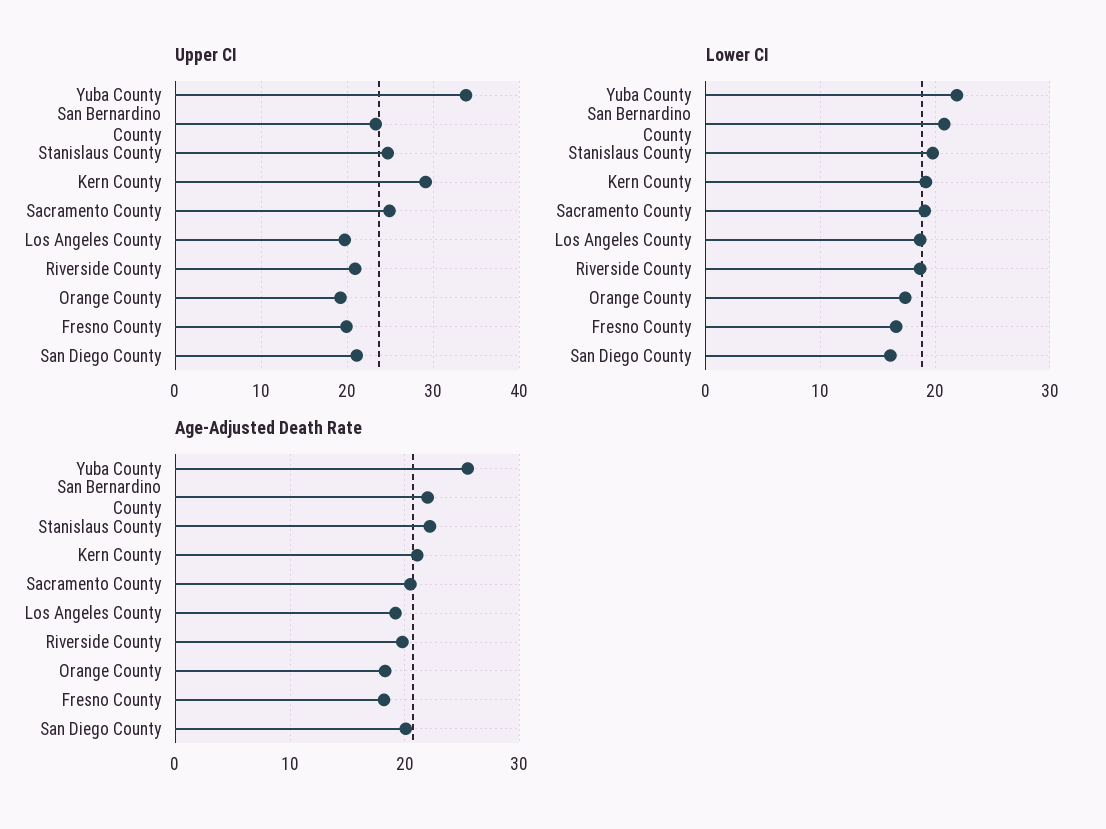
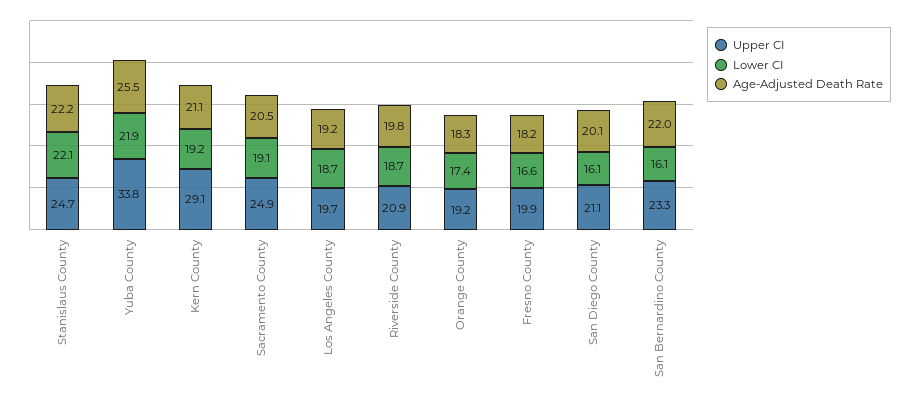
Lower CI, San Bernardino County: 21 -> 16.1
Lower CI, Stanislaus County: 20 -> 22.1

